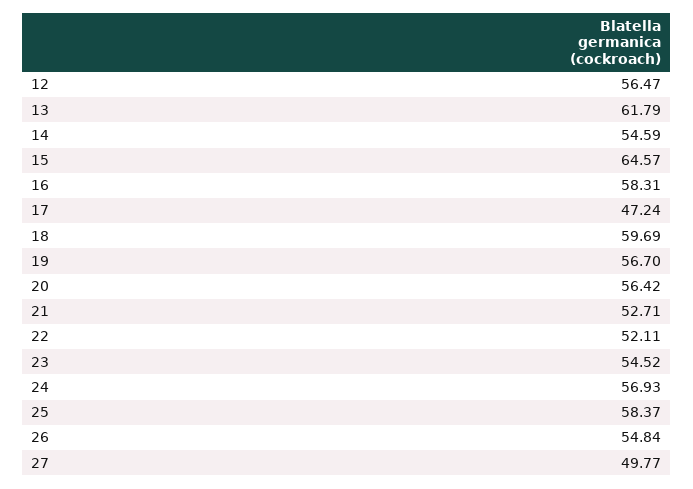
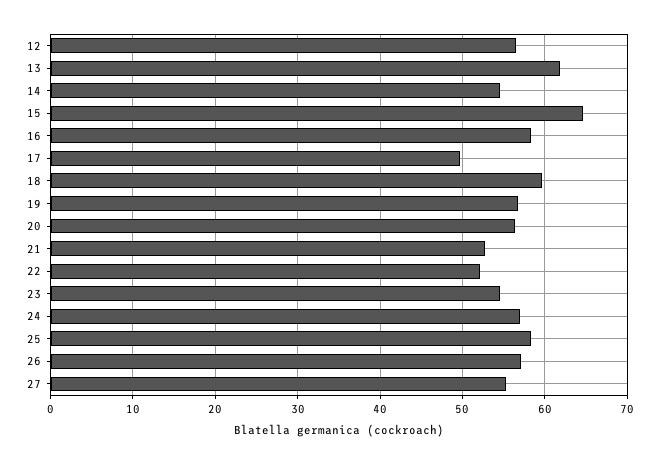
17: 47.24 -> 50
26: 54.84 -> 57
27: 49.77 -> 55

